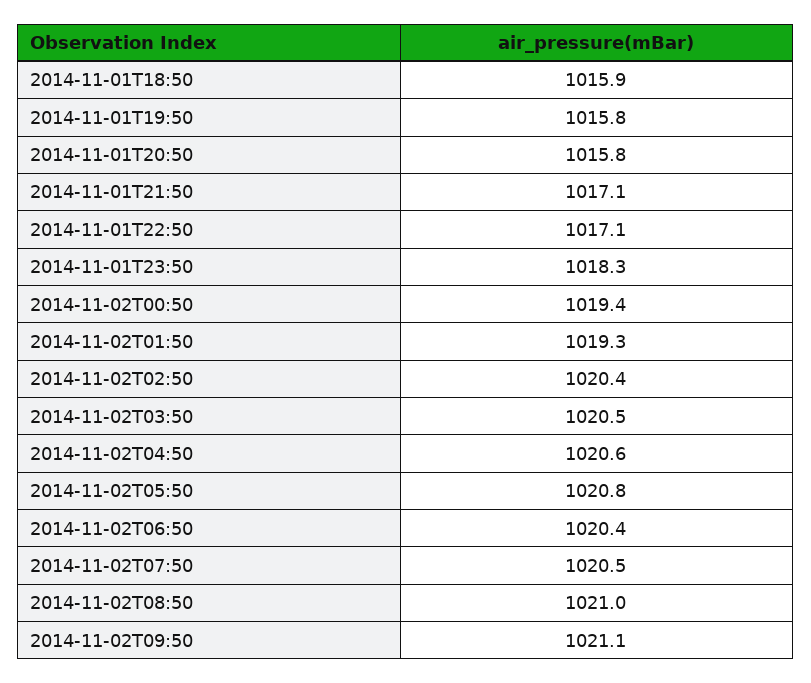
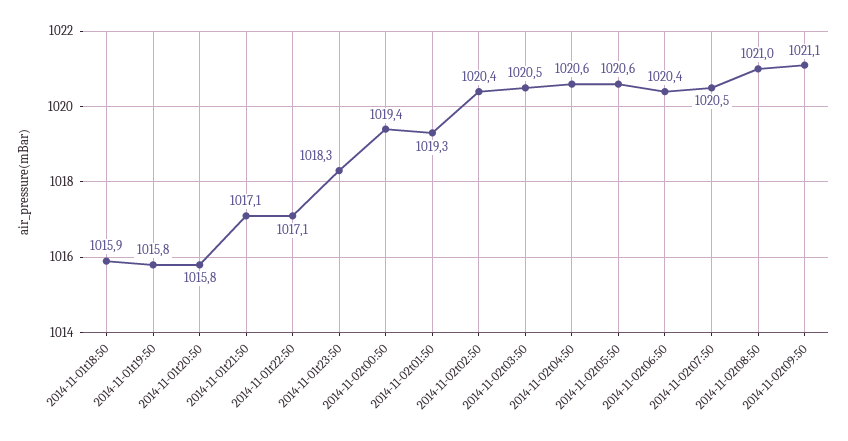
2014-11-02T05:50: 1020.8 -> 1020.6

